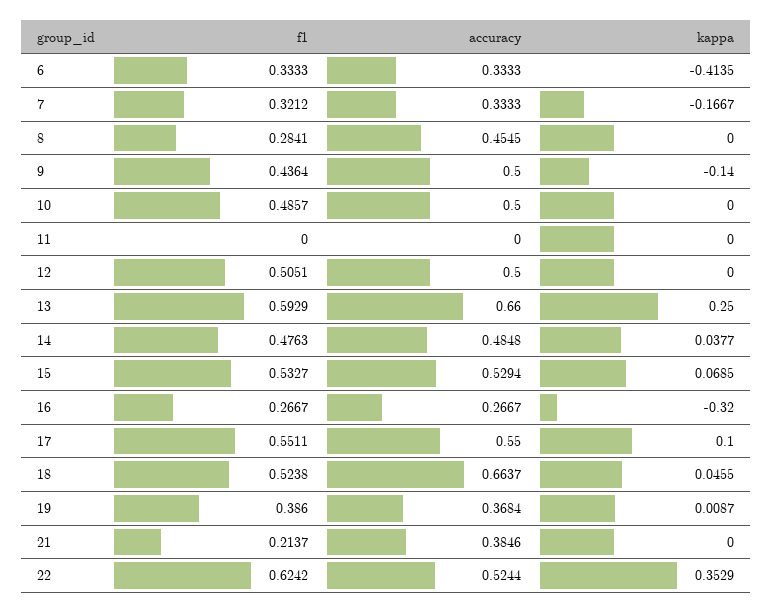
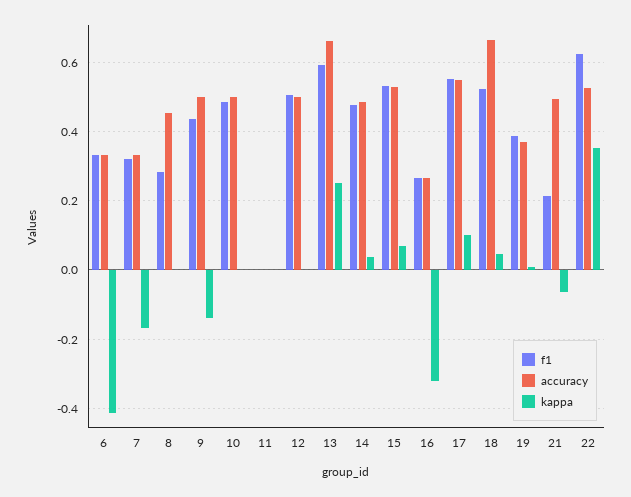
accuracy, 21: 0.3846 -> 0.5
kappa, 21: 0 -> -0.06

